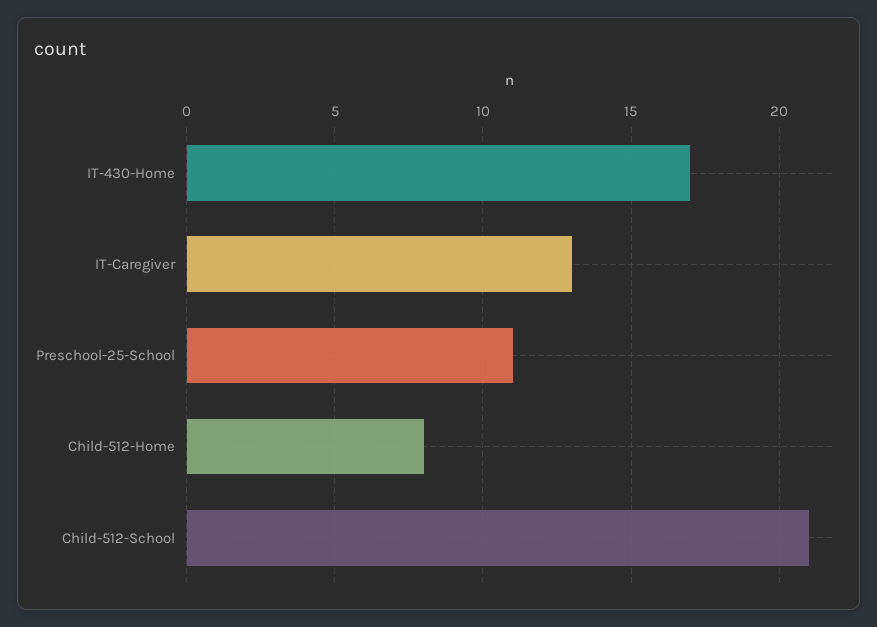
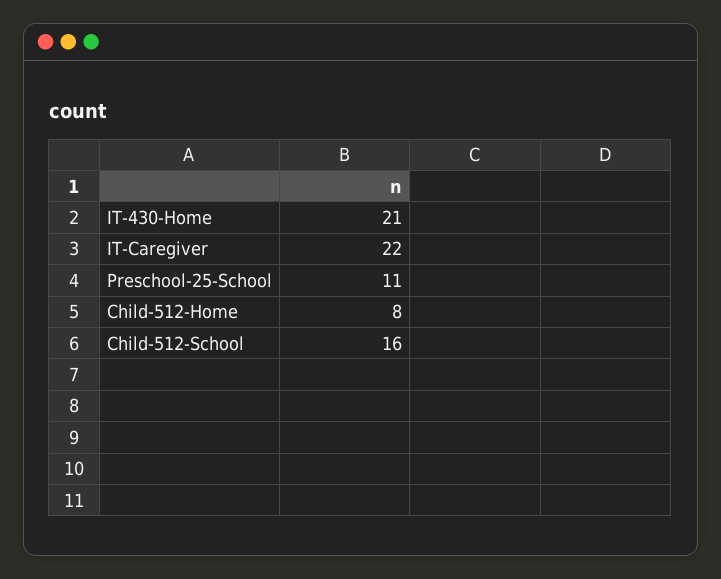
IT-430-Home: 17 -> 21
IT-Caregiver: 13 -> 22
Child-512-School: 21 -> 16

